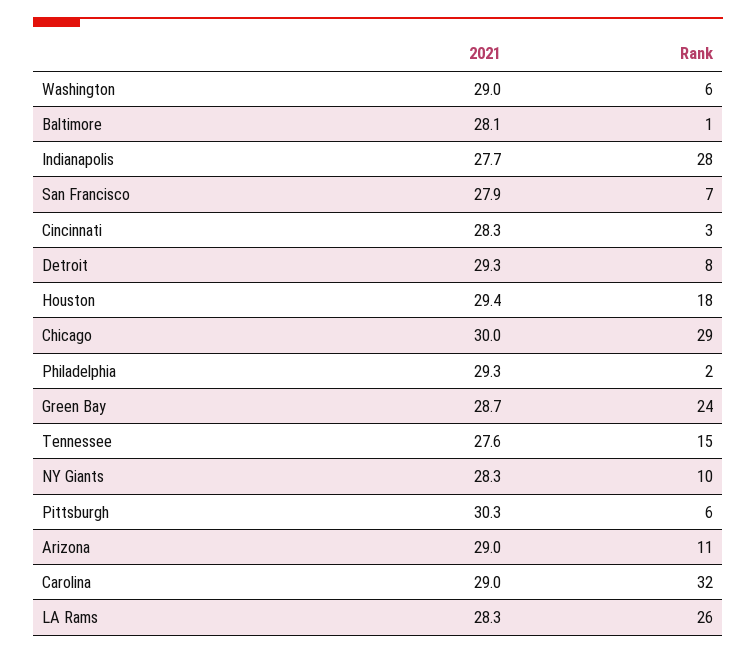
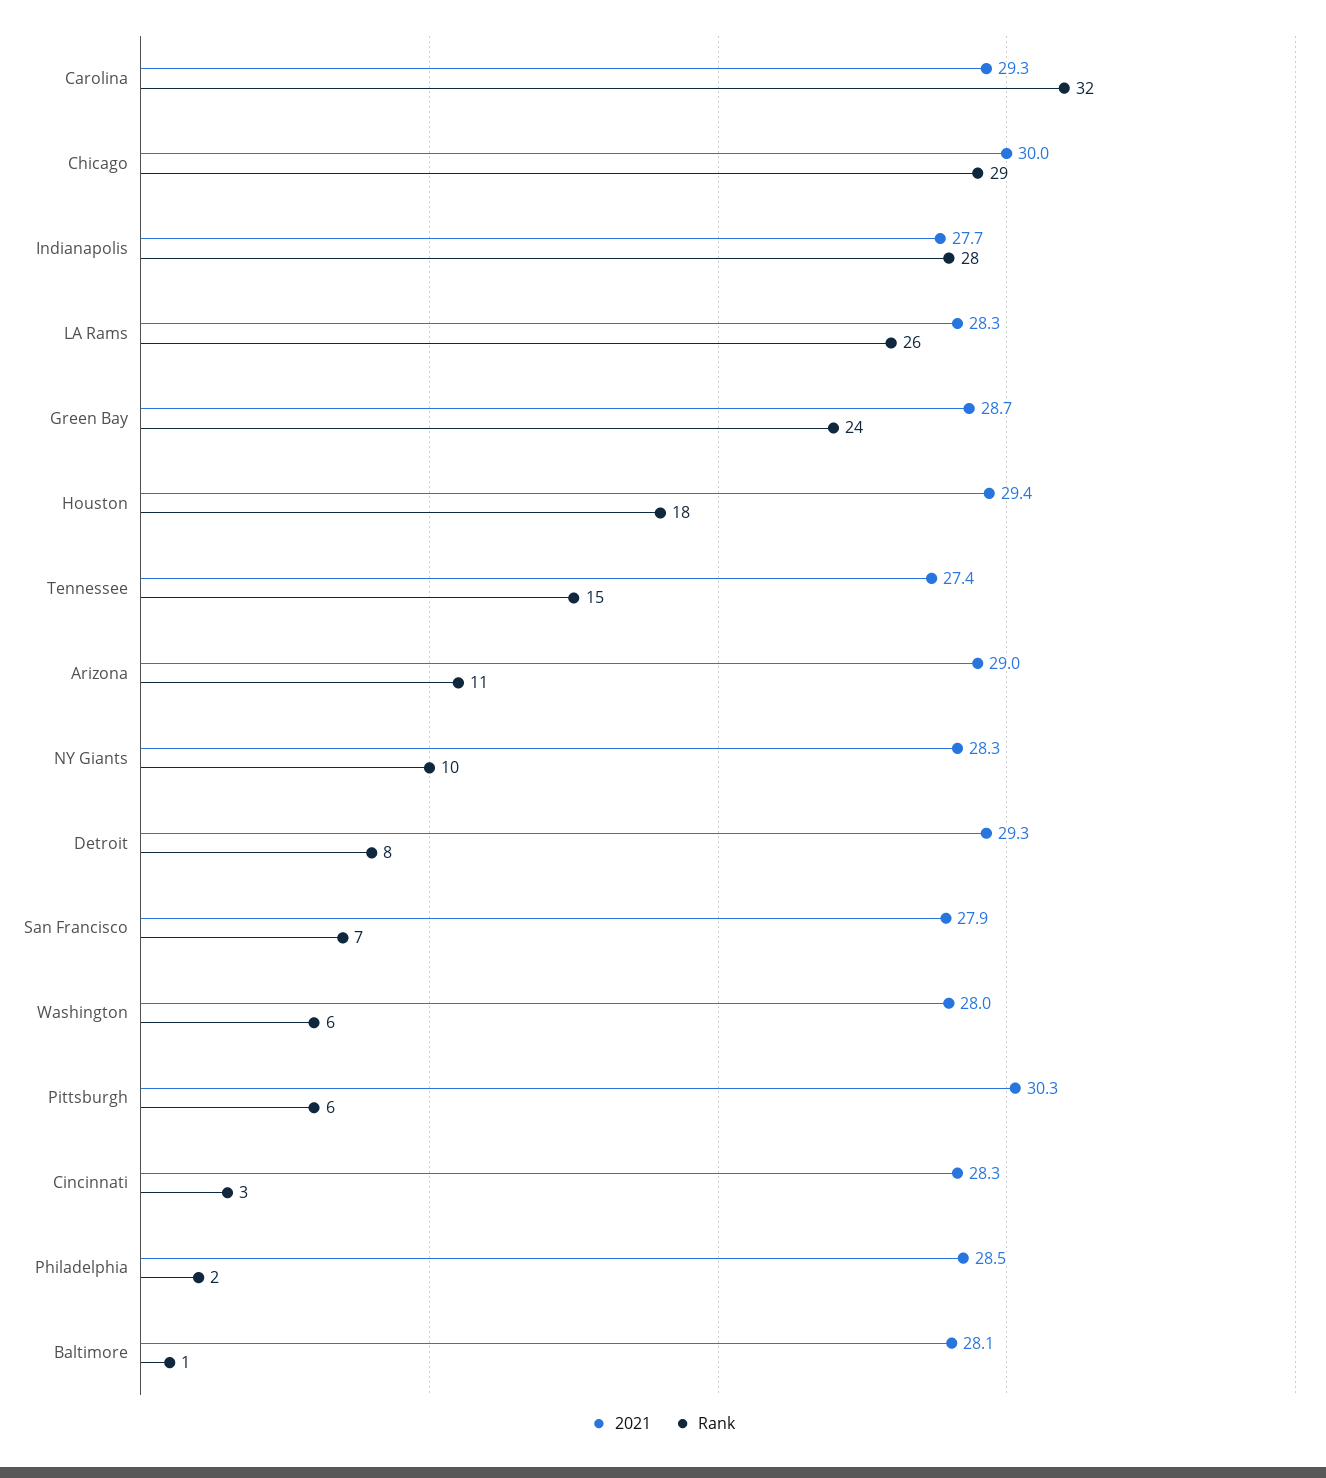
2021, Washington: 29 -> 28
2021, Philadelphia: 29.3 -> 28.5
2021, Tennessee: 27.6 -> 27.4
2021, Carolina: 29 -> 29.3

